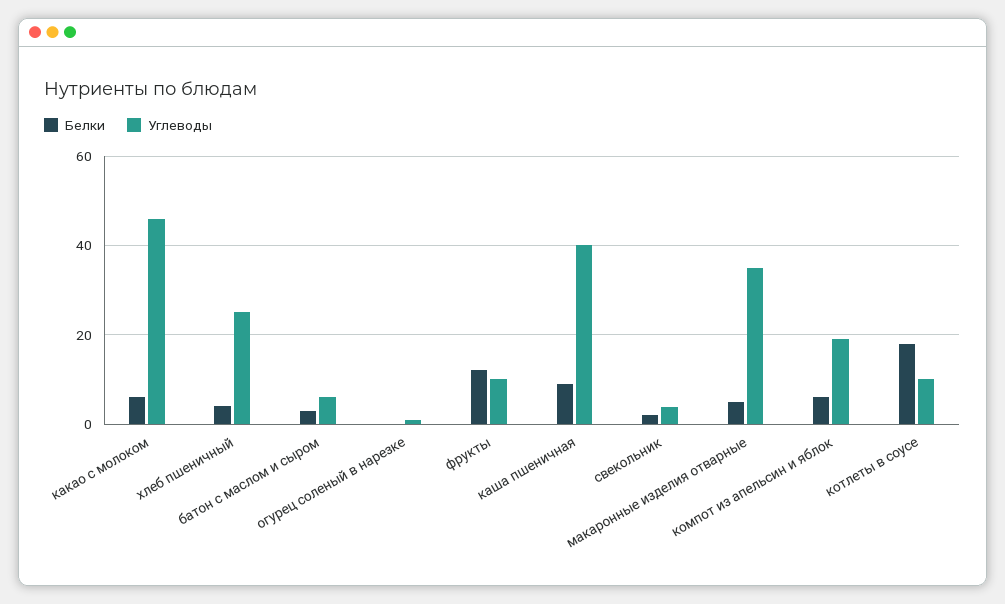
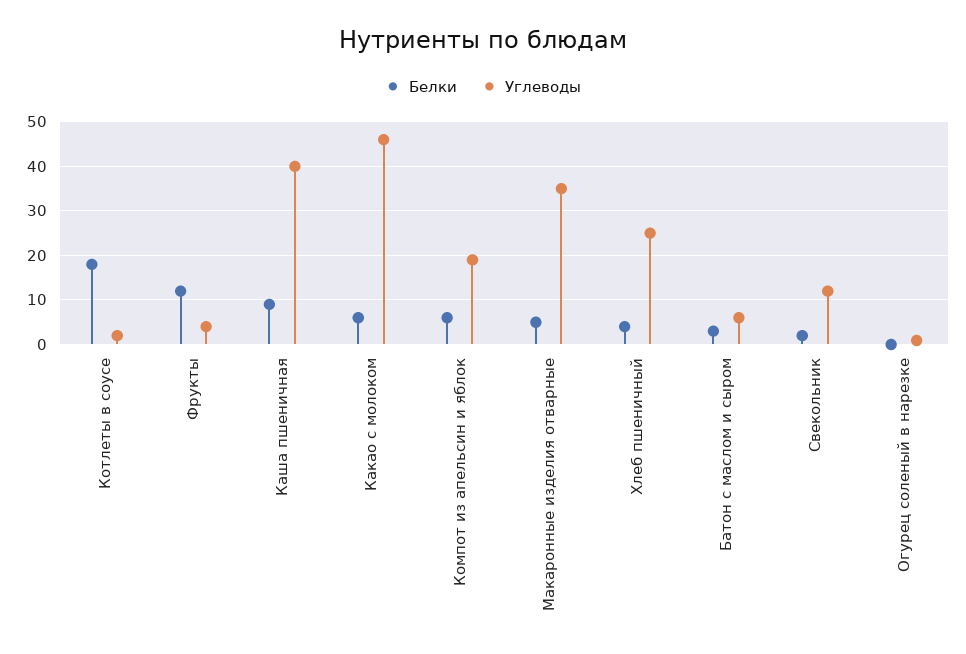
Углеводы, фрукты: 10 -> 4
Углеводы, свекольник: 4 -> 12
Углеводы, котлеты в соусе: 10 -> 2

